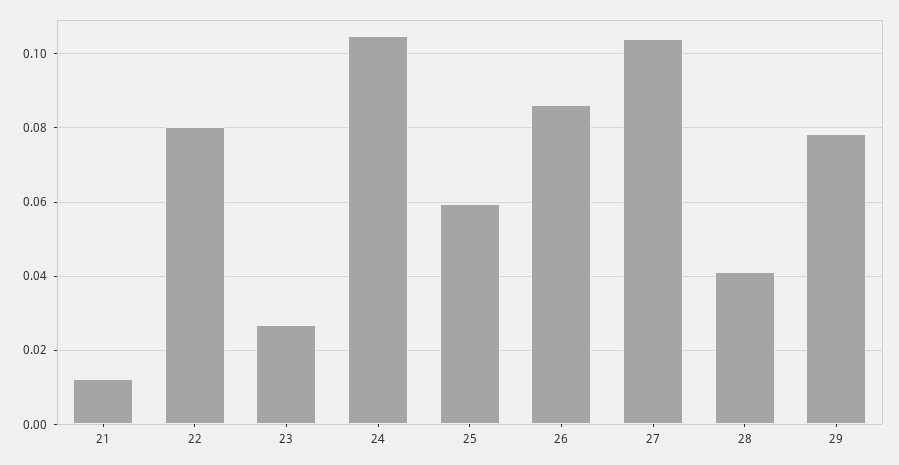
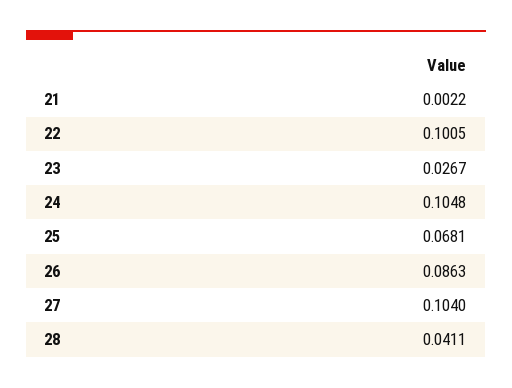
21: 0.012 -> 0.0022
22: 0.08 -> 0.1005
25: 0.06 -> 0.0681
29: 0.078 -> none

